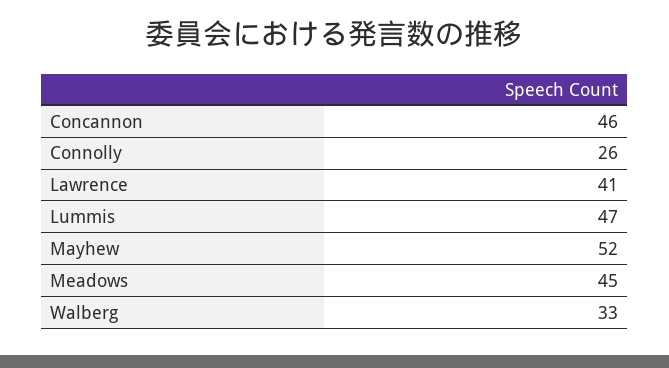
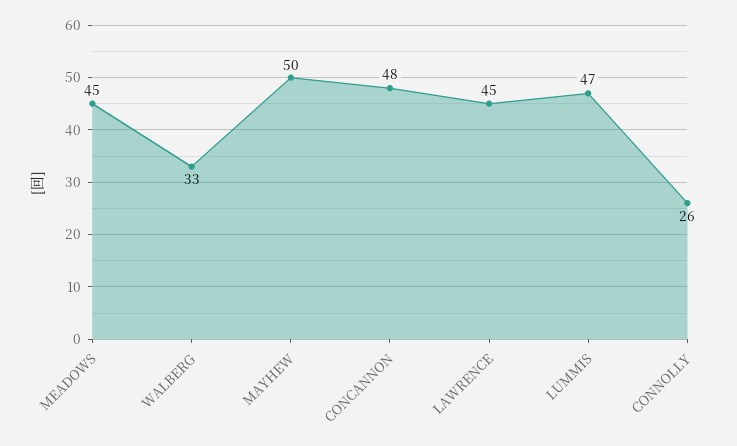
Concannon: 46 -> 48
Lawrence: 41 -> 45
Mayhew: 52 -> 50

